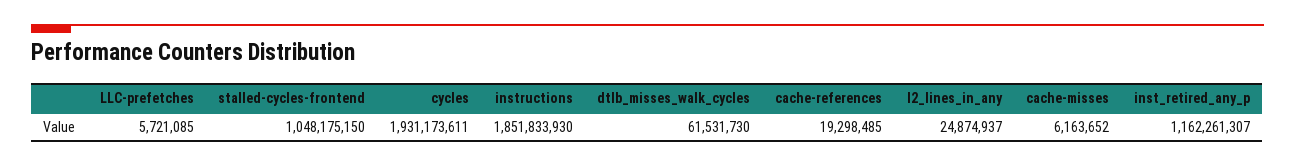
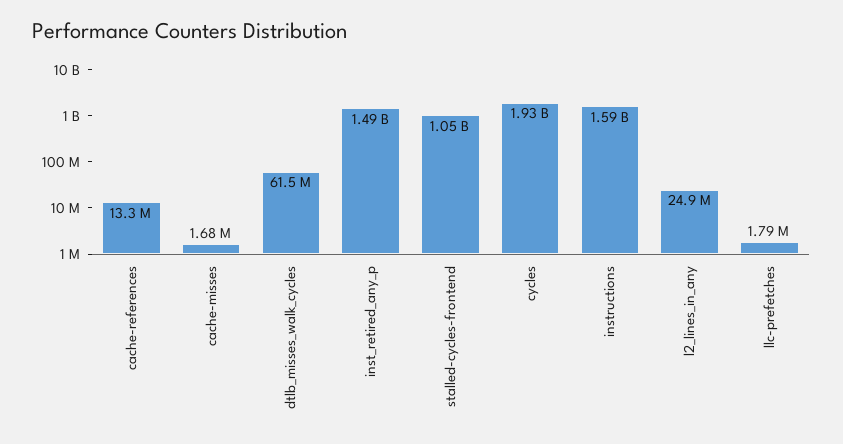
LLC-prefetches: 5721085 -> 1790000
instructions: 1851833930 -> 1590000000
cache-references: 19298485 -> 13300000
cache-misses: 6163652 -> 1680000
inst_retired_any_p: 1162261307 -> 1490000000

